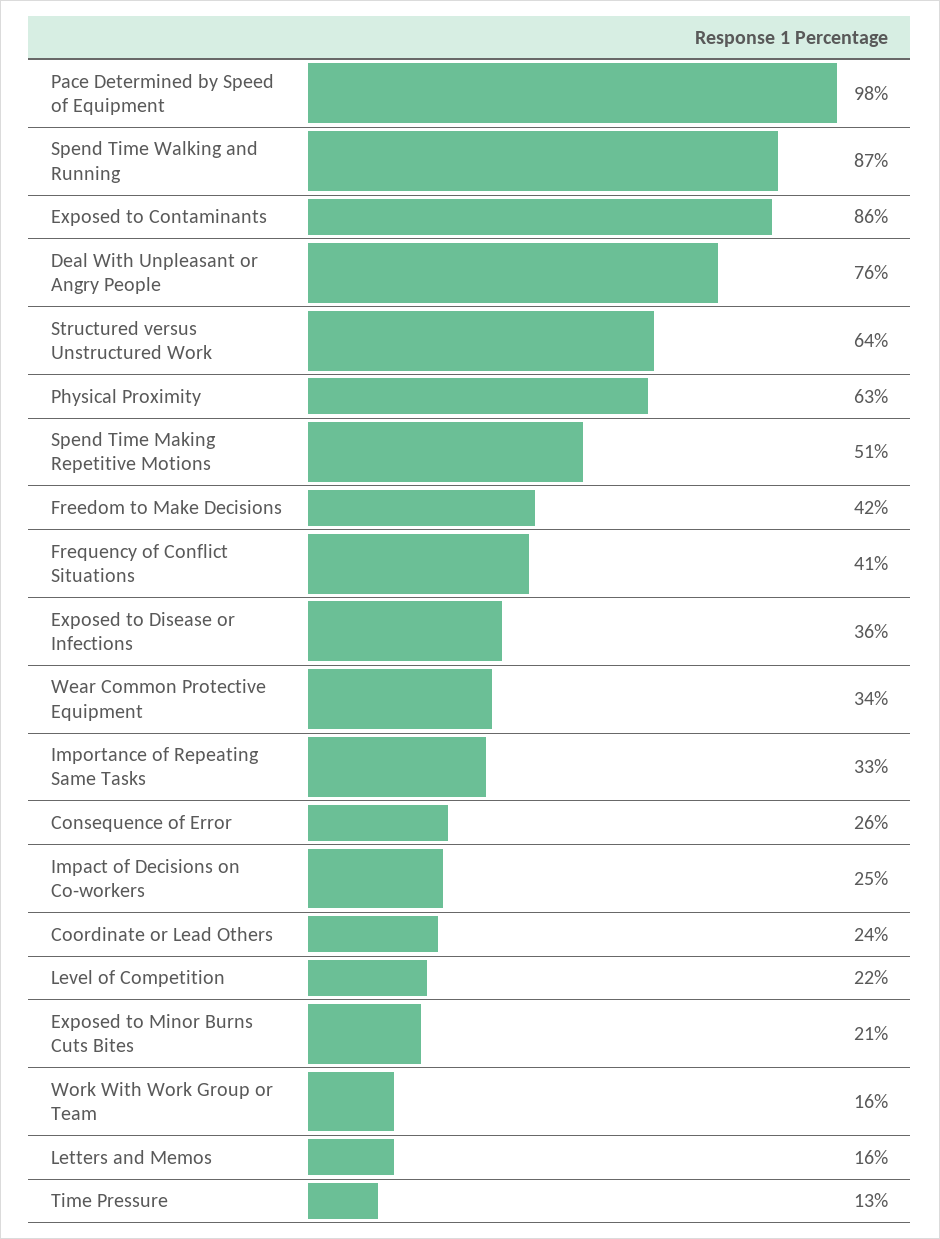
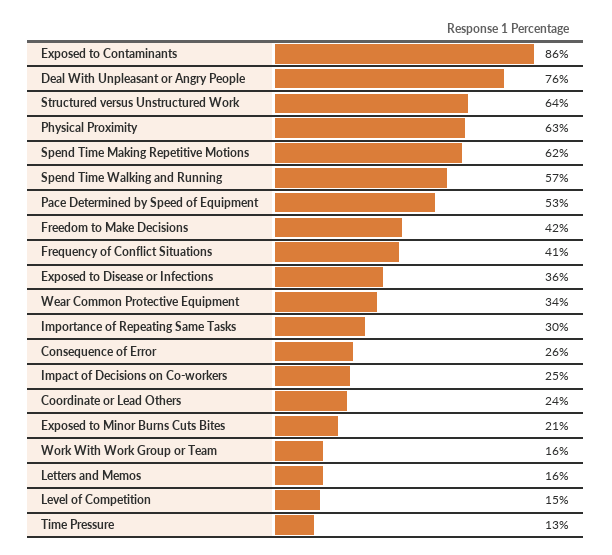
Pace Determined by Speed of Equipment: 98 -> 53
Spend Time Walking and Running: 87 -> 57
Spend Time Making Repetitive Motions: 51 -> 62
Importance of Repeating Same Tasks: 33 -> 30
Level of Competition: 22 -> 15

